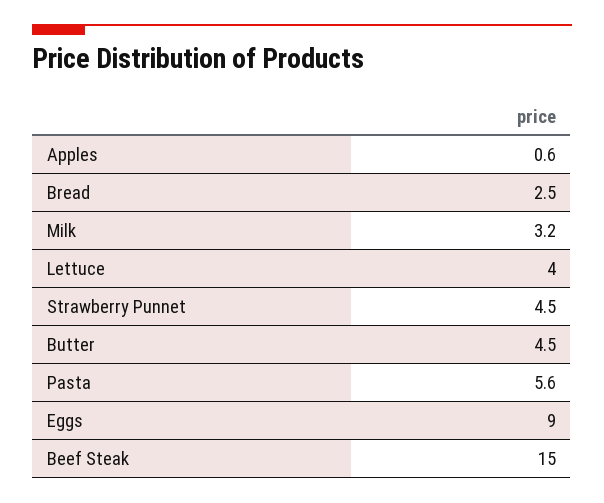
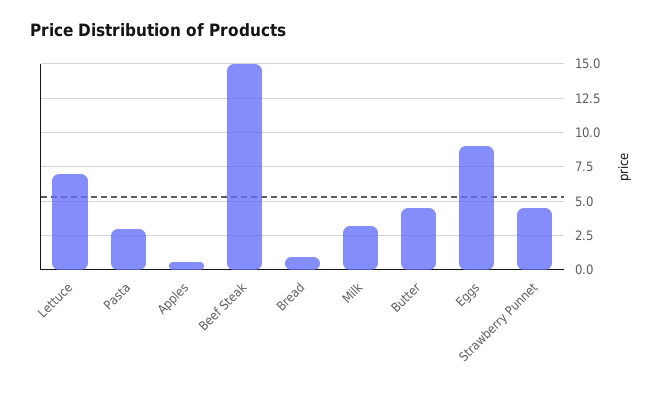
Bread: 2.5 -> 1
Lettuce: 4 -> 7
Pasta: 5.6 -> 3

